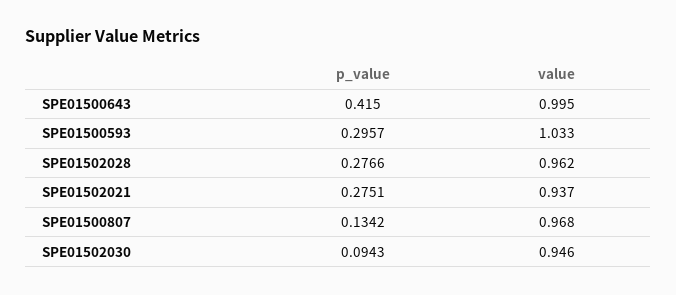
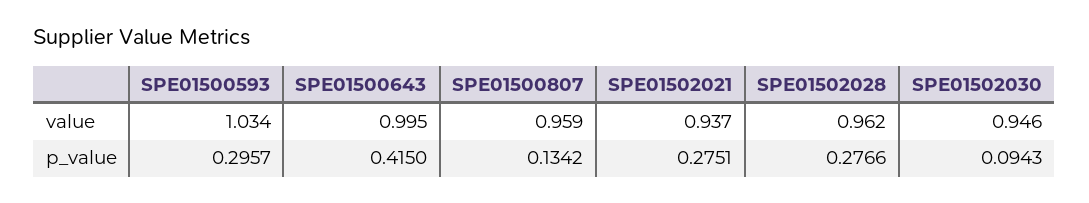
value, SPE01500593: 1.033 -> 1.034
value, SPE01500807: 0.968 -> 0.959

